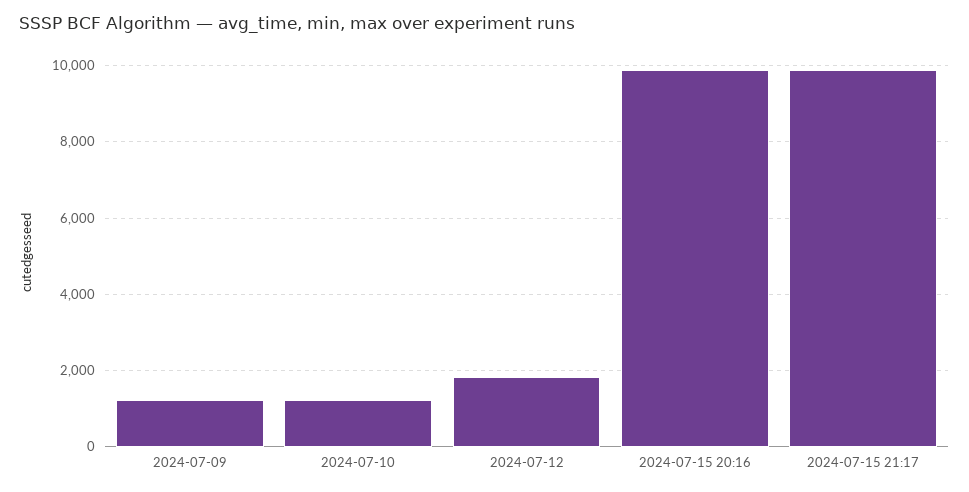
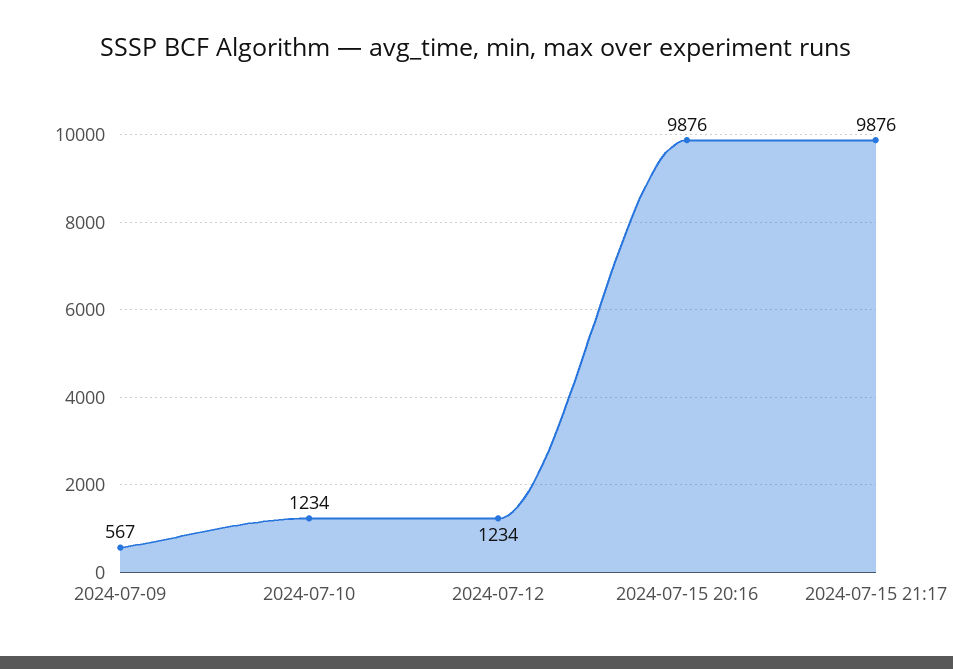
2024-07-09: 1200 -> 567
2024-07-12: 1800 -> 1234

